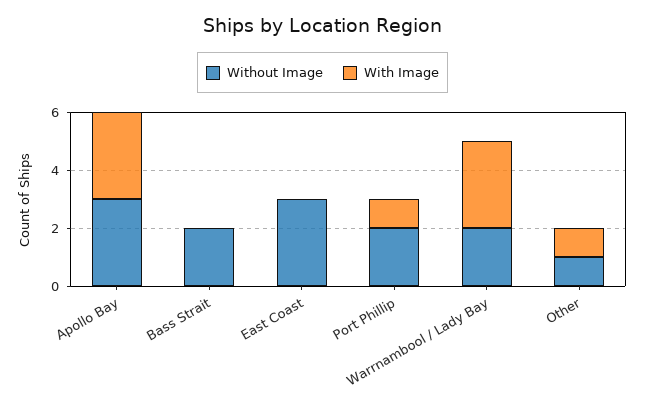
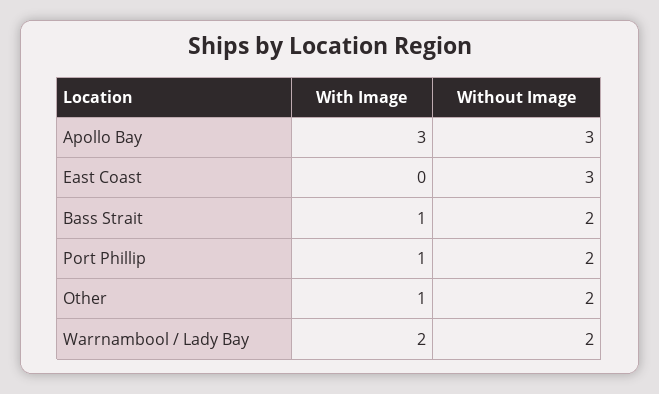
With Image, Bass Strait: 0 -> 1
With Image, Warrnambool / Lady Bay: 3 -> 2
Without Image, Other: 1 -> 2

